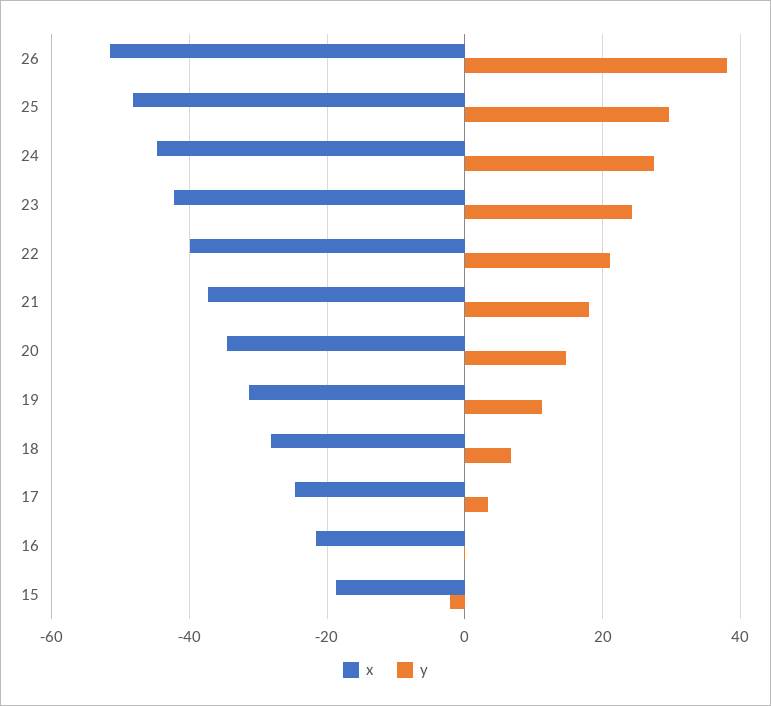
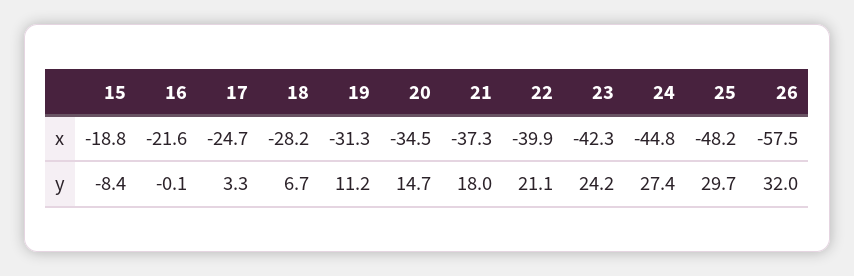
x, 26: -52 -> -57.5
y, 26: 38 -> 32
y, 15: -2 -> -8.4

